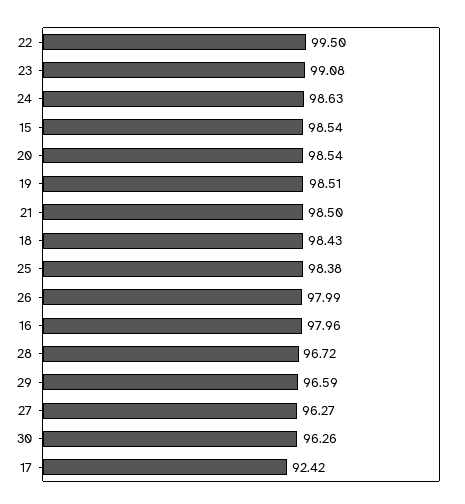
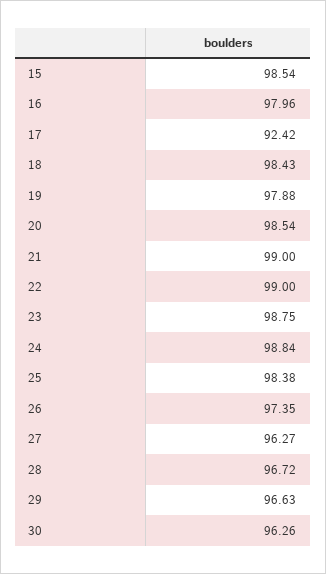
22: 99.5 -> 99
23: 99.08 -> 98.75
24: 98.63 -> 98.84
19: 98.51 -> 97.88
21: 98.5 -> 99
26: 97.99 -> 97.35
29: 96.59 -> 96.63

